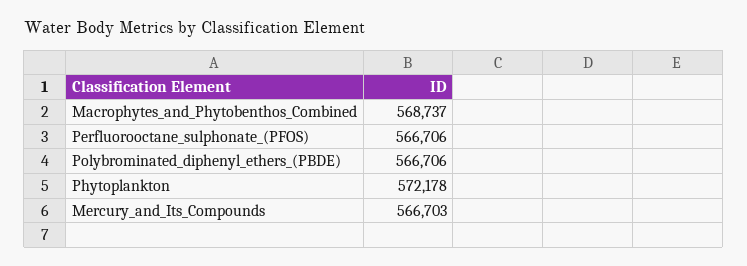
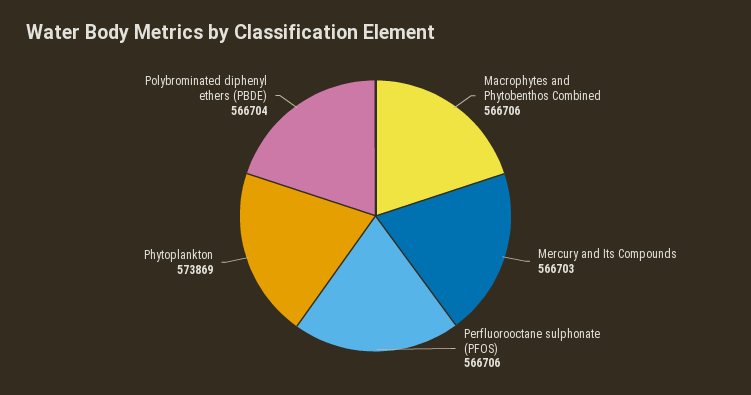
Macrophytes_and_Phytobenthos_Combined: 568737 -> 566706
Polybrominated_diphenyl_ethers_(PBDE): 566706 -> 566704
Phytoplankton: 572178 -> 573869

